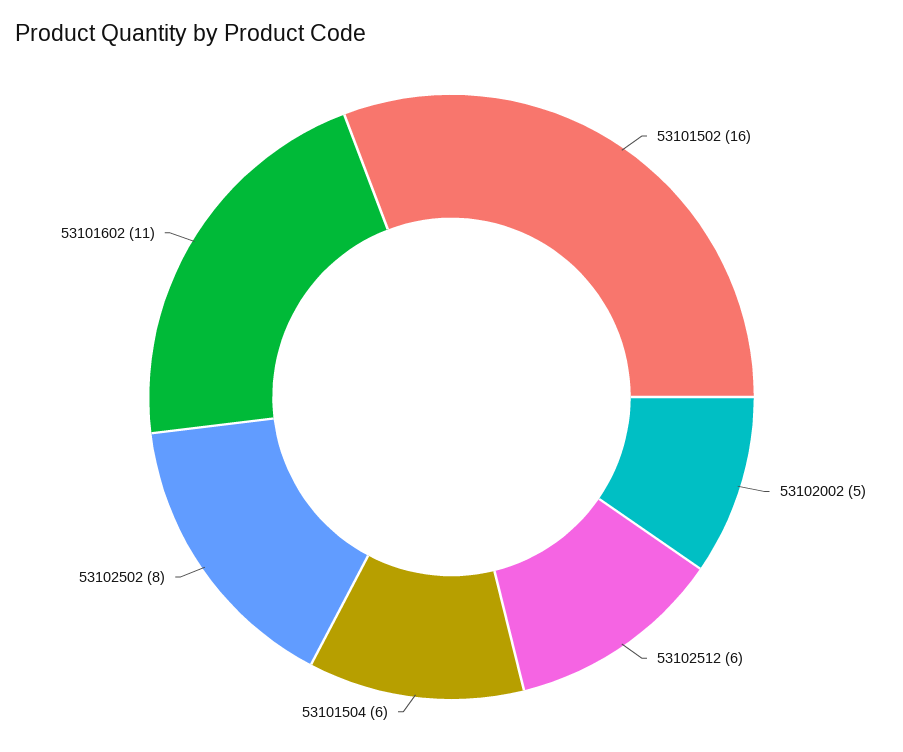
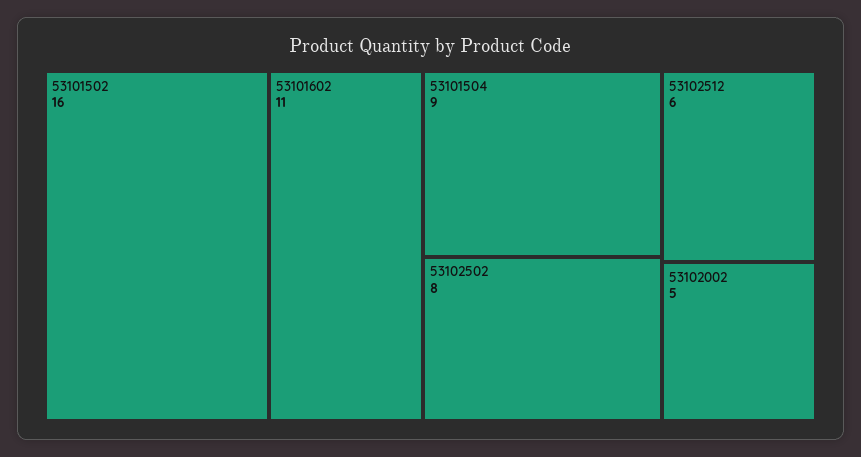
53101504: 6 -> 9

